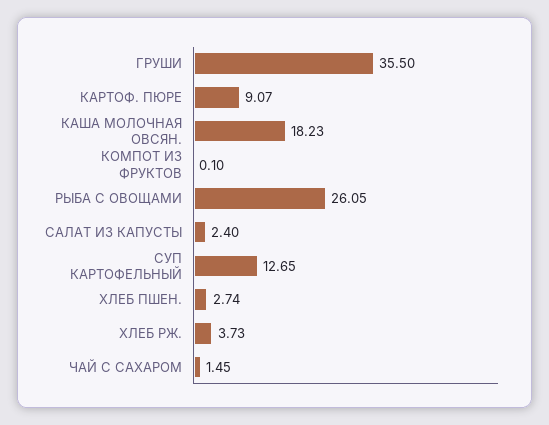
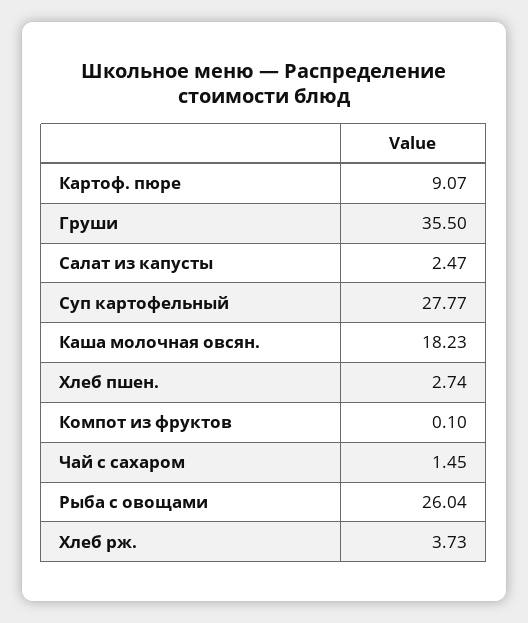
РЫБА С ОВОЩАМИ: 26.05 -> 26.04
САЛАТ ИЗ КАПУСТЫ: 2.4 -> 2.47
СУП КАРТОФЕЛЬНЫЙ: 12.65 -> 27.77

